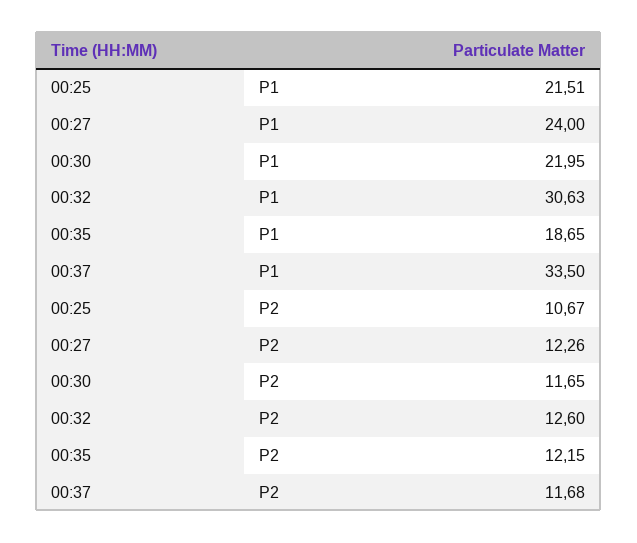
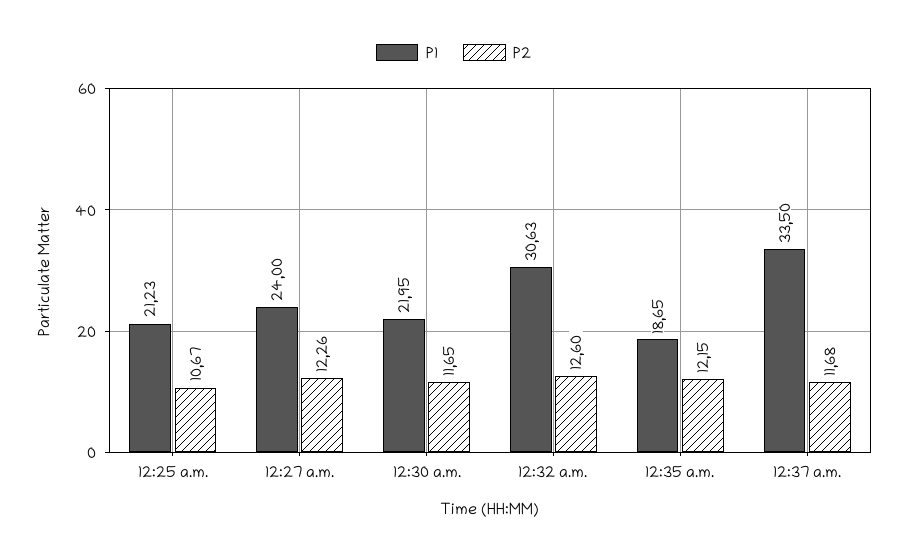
P1, 00:25: 21.51 -> 21.23

